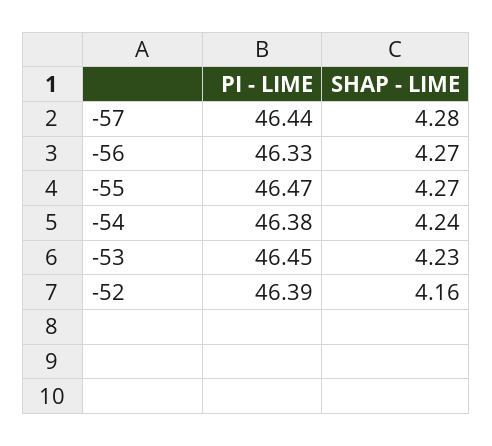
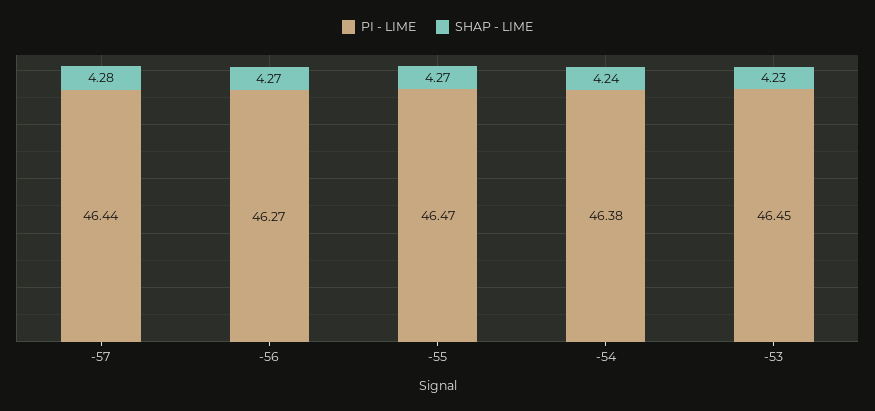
PI - LIME, -56: 46.33 -> 46.27
PI - LIME, -52: 46.39 -> none
SHAP - LIME, -52: 4.16 -> none

